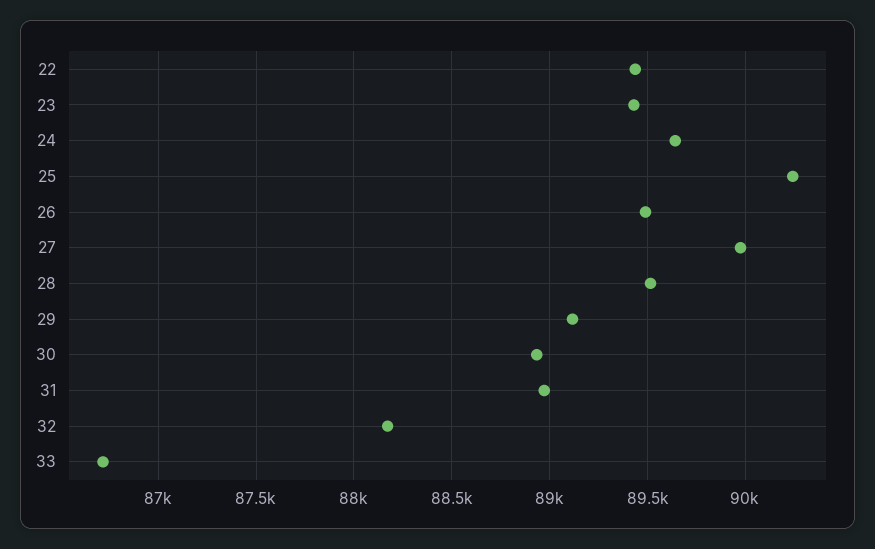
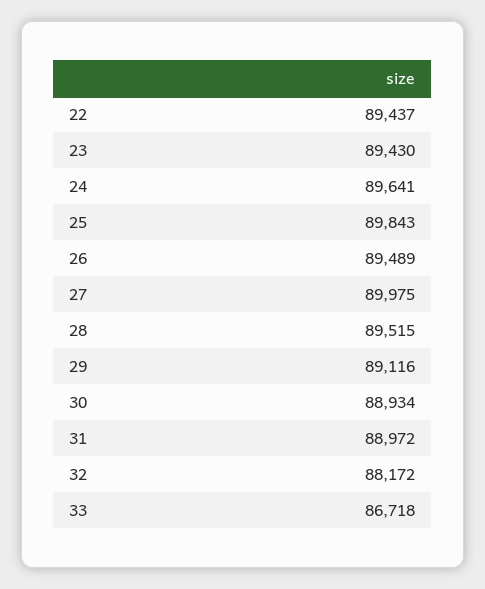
25: 90250 -> 89843

